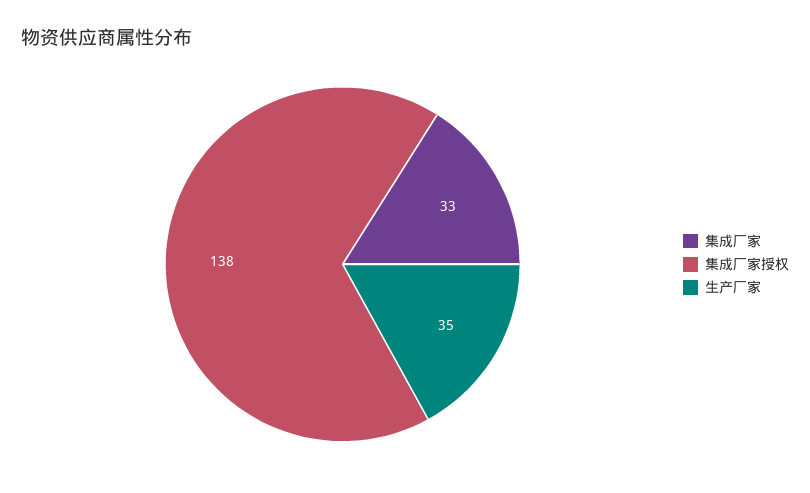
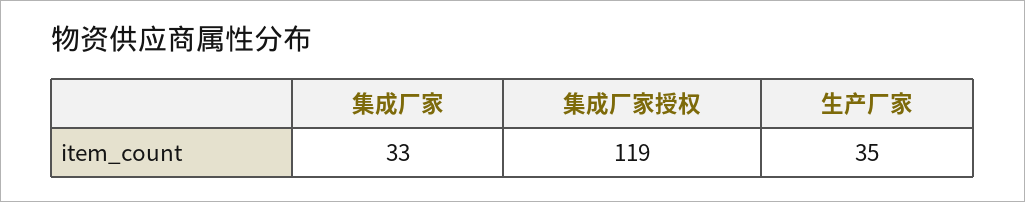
集成厂家授权: 138 -> 119

